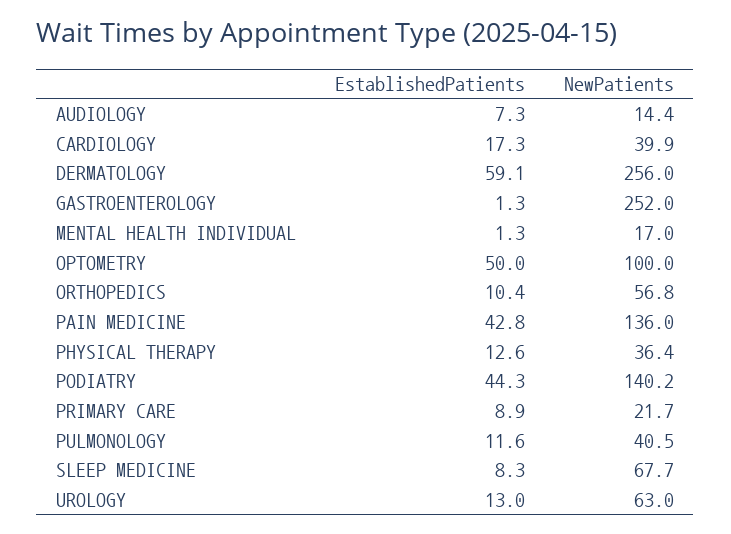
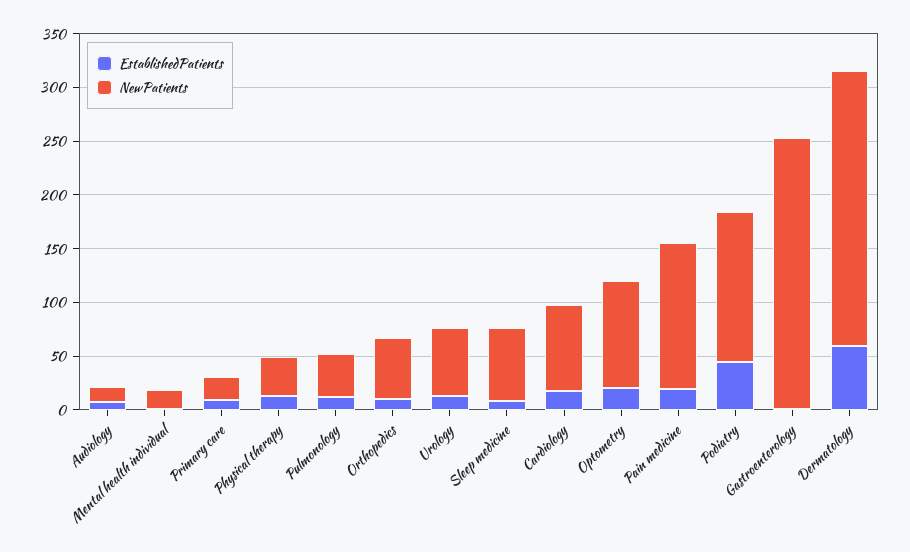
NewPatients, CARDIOLOGY: 39.9 -> 80
EstablishedPatients, OPTOMETRY: 50 -> 20
EstablishedPatients, PAIN MEDICINE: 42.8 -> 20

